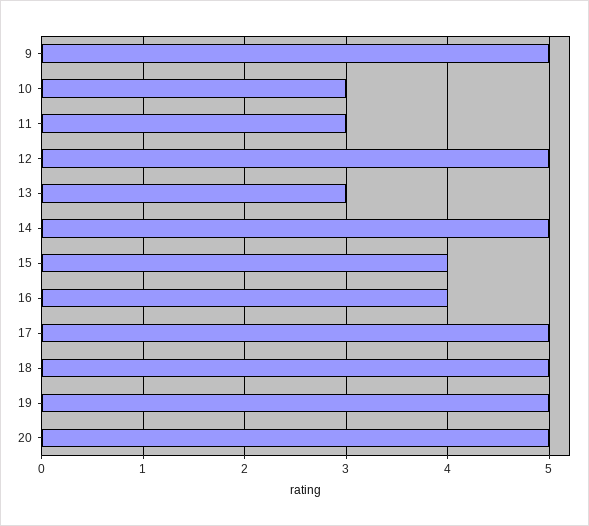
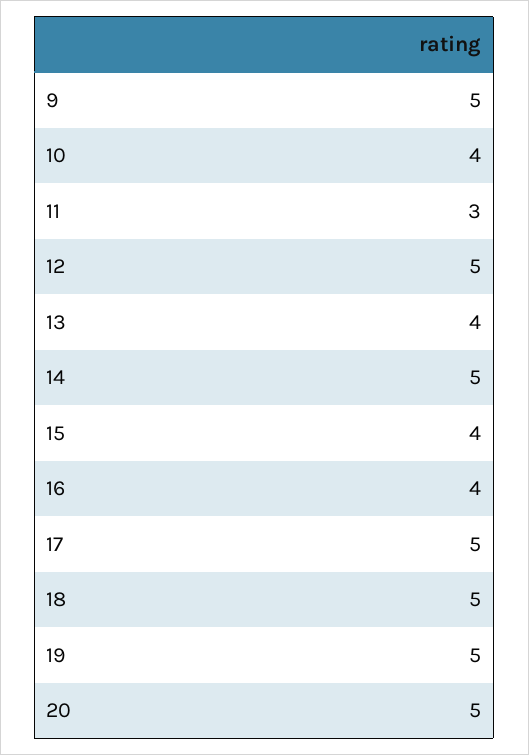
10: 3 -> 4
13: 3 -> 4

